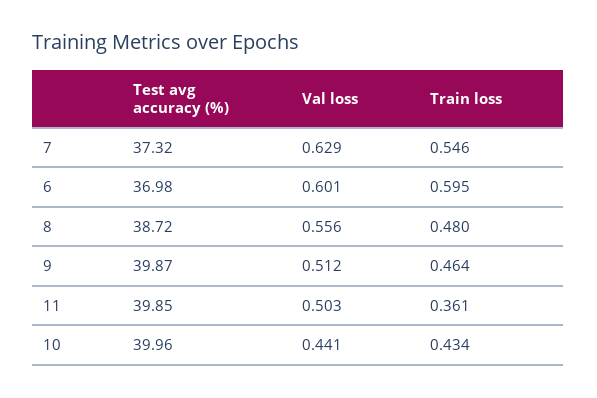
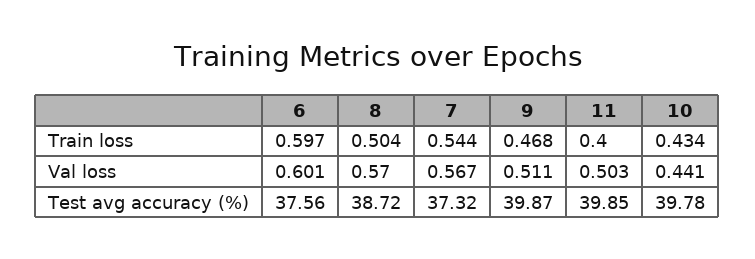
Val loss, 7: 0.629 -> 0.567
Train loss, 7: 0.546 -> 0.544
Test avg accuracy (%), 6: 36.98 -> 37.56
Train loss, 6: 0.595 -> 0.597
Val loss, 8: 0.556 -> 0.57
Train loss, 8: 0.48 -> 0.504
Val loss, 9: 0.512 -> 0.511
Train loss, 9: 0.464 -> 0.468
Train loss, 11: 0.361 -> 0.4
Test avg accuracy (%), 10: 39.96 -> 39.78

